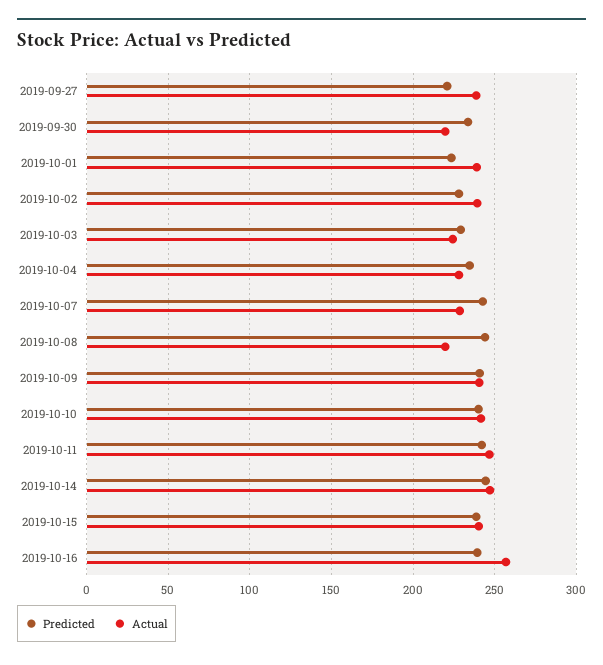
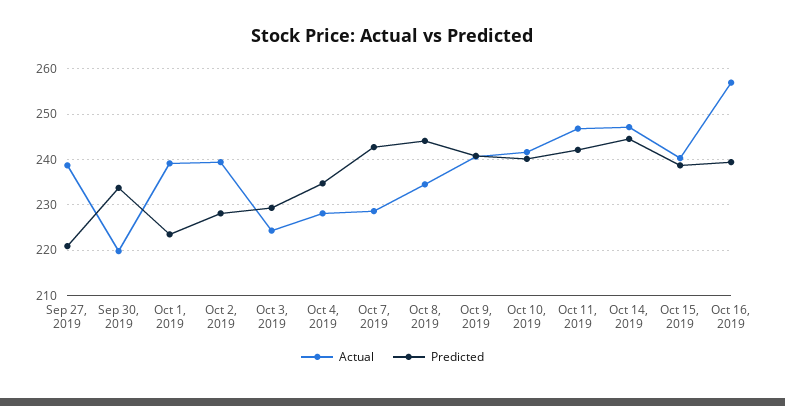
Actual, 2019-10-08: 220 -> 234

